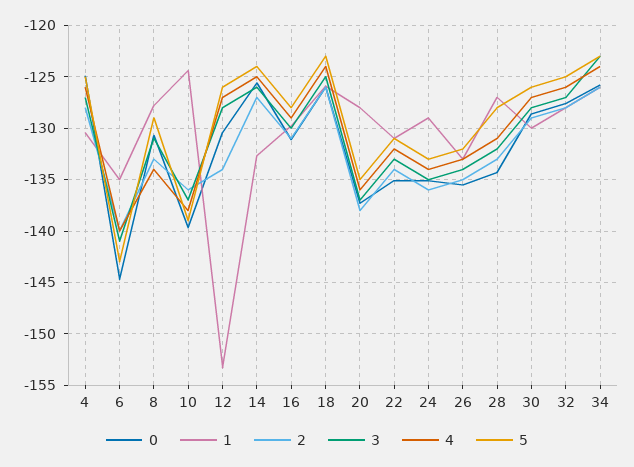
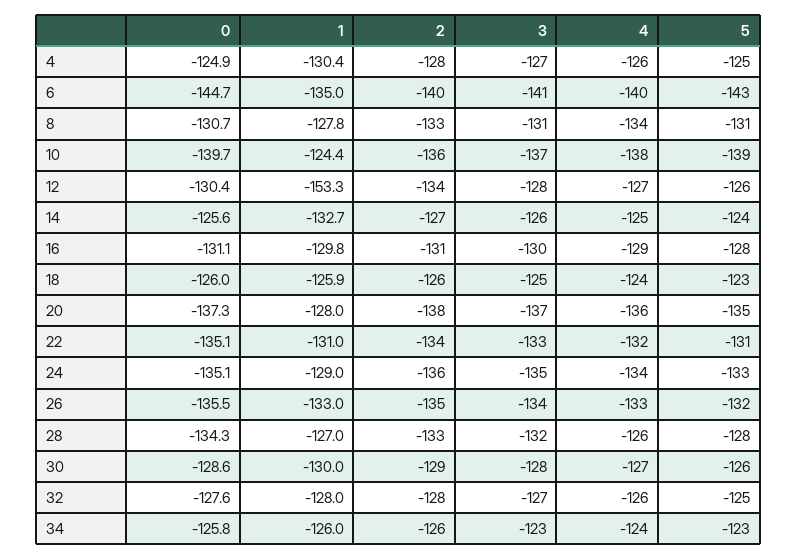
5, 8: -129 -> -131
4, 28: -131 -> -126

